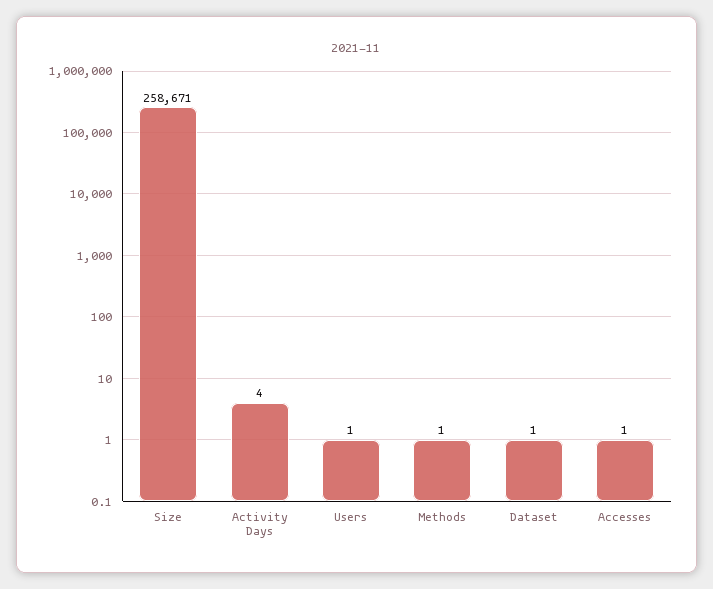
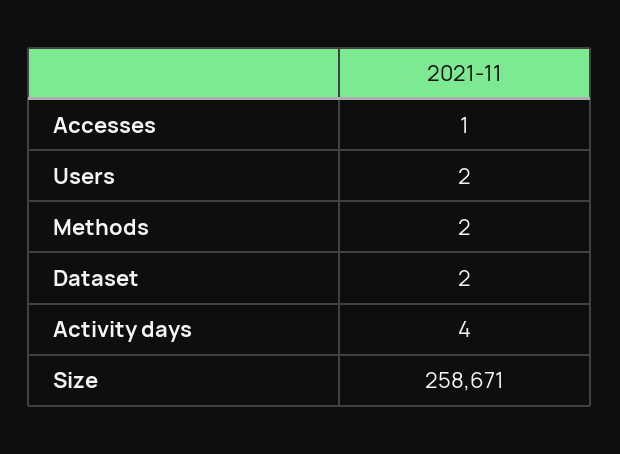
Users: 1 -> 2
Methods: 1 -> 2
Dataset: 1 -> 2

